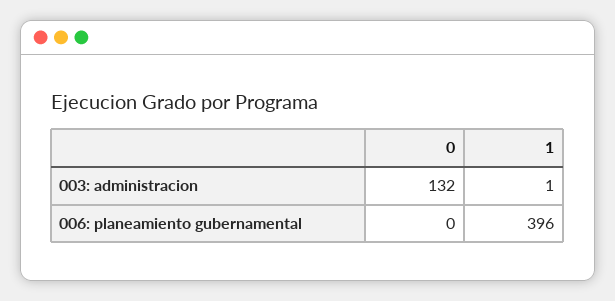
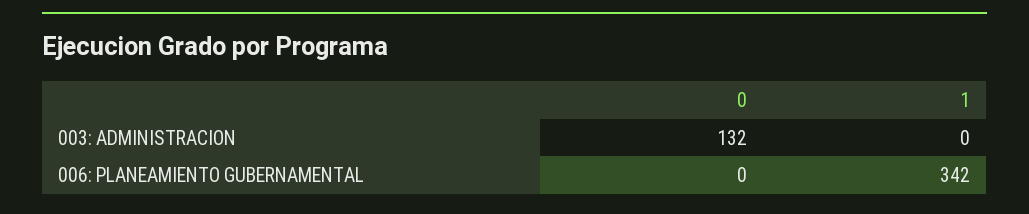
1, 003: administracion: 1 -> 0
1, 006: planeamiento gubernamental: 396 -> 342

